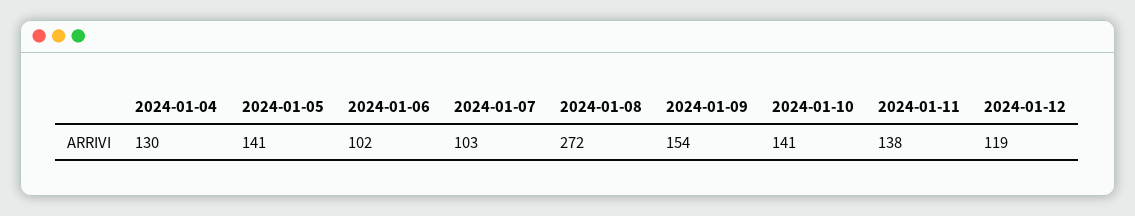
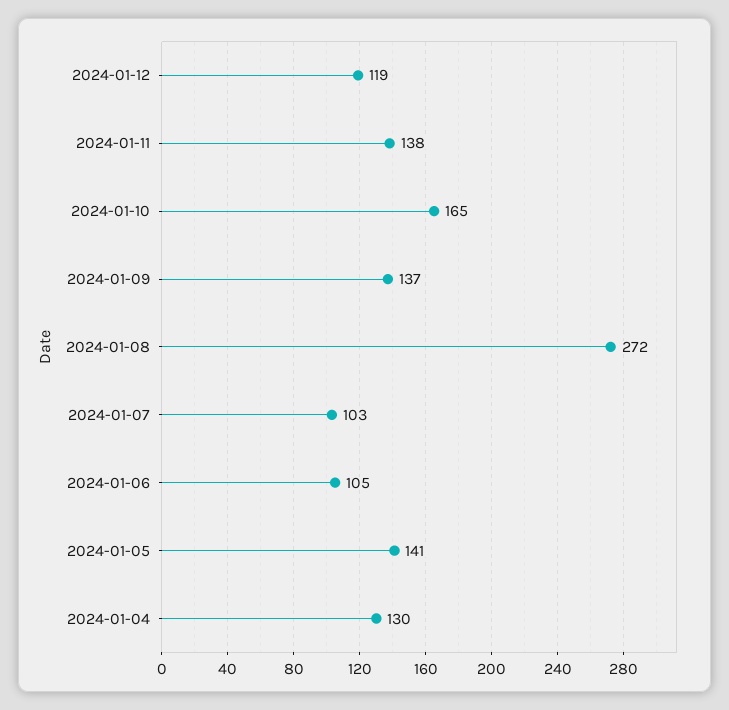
2024-01-06: 102 -> 105
2024-01-09: 154 -> 137
2024-01-10: 141 -> 165

